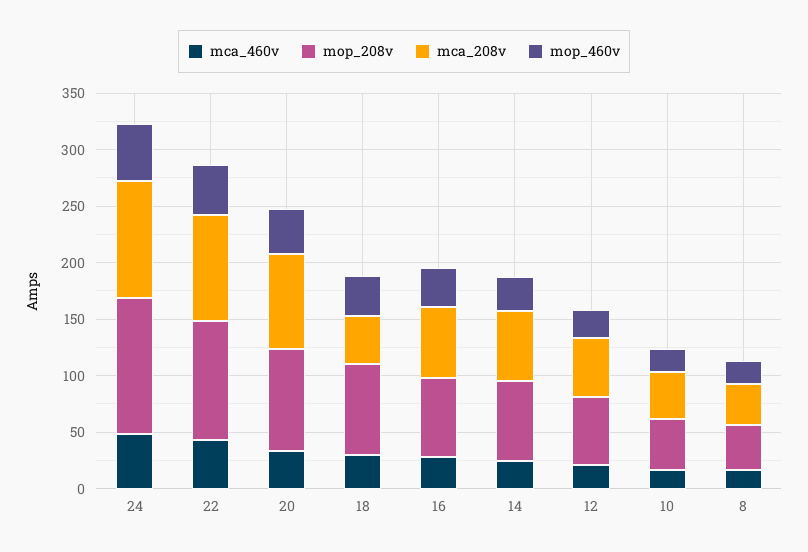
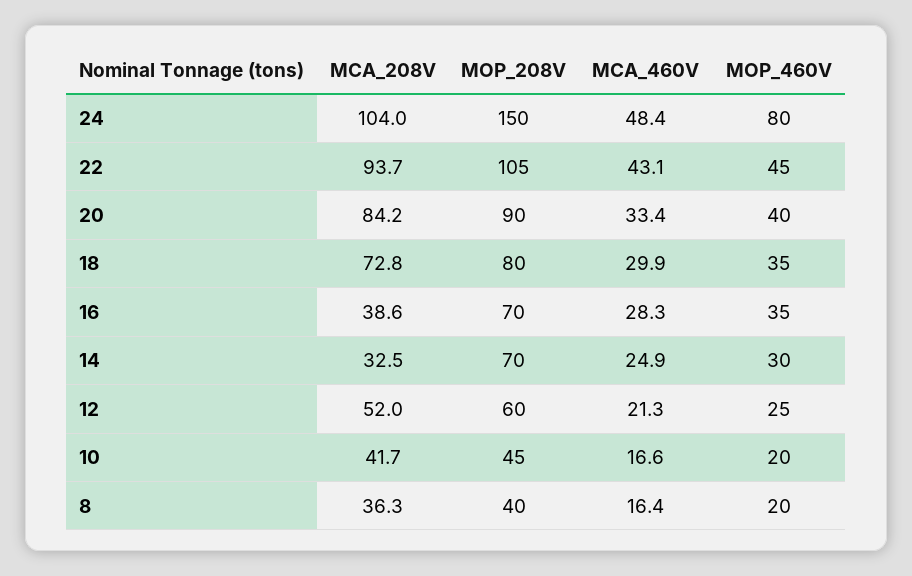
mop_208v, 24: 120 -> 150
mop_460v, 24: 50 -> 80
mca_208v, 18: 40 -> 72.8
mca_208v, 16: 60 -> 38.6
mca_208v, 14: 60 -> 32.5

